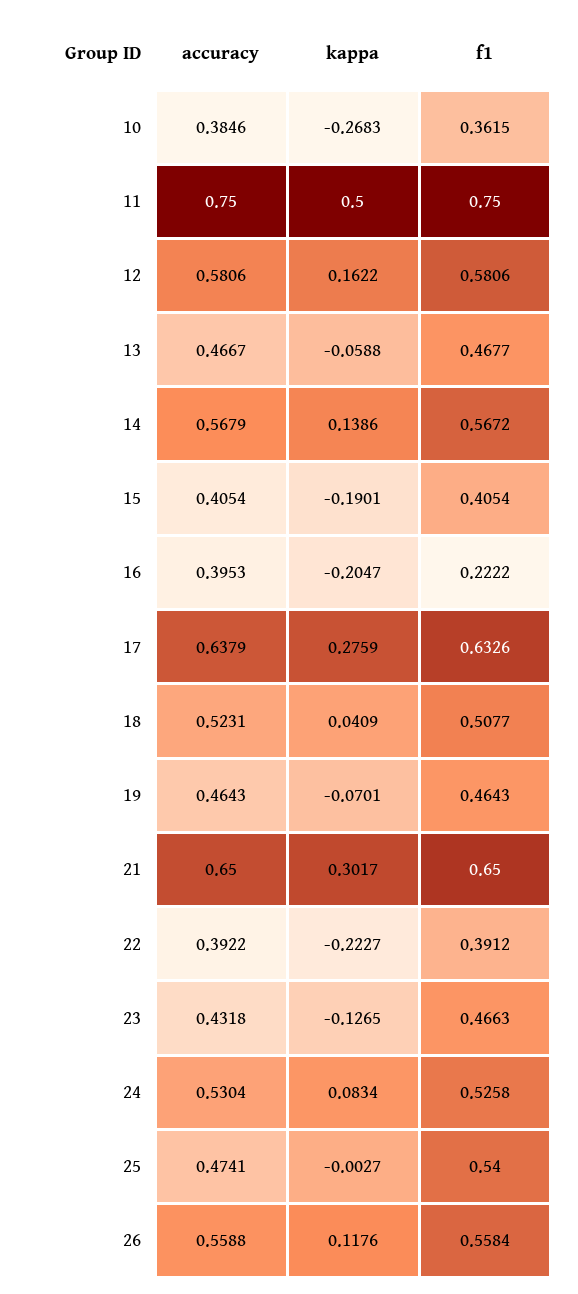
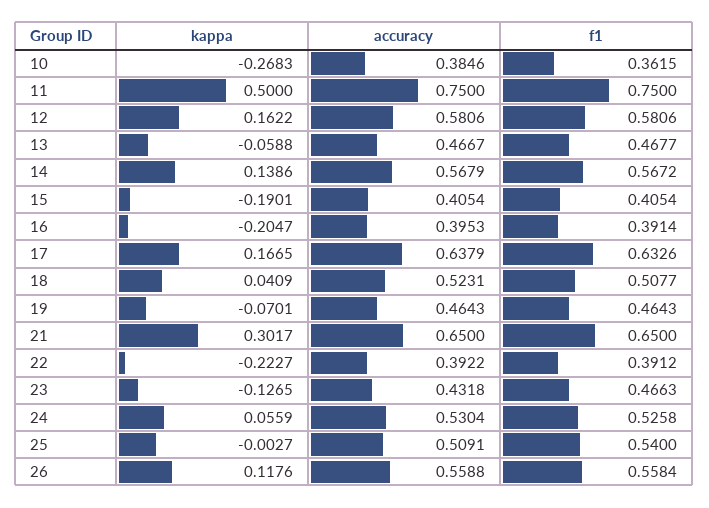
f1, 16: 0.2222 -> 0.3914
kappa, 17: 0.2759 -> 0.1665
kappa, 24: 0.0834 -> 0.0559
accuracy, 25: 0.4741 -> 0.5091

